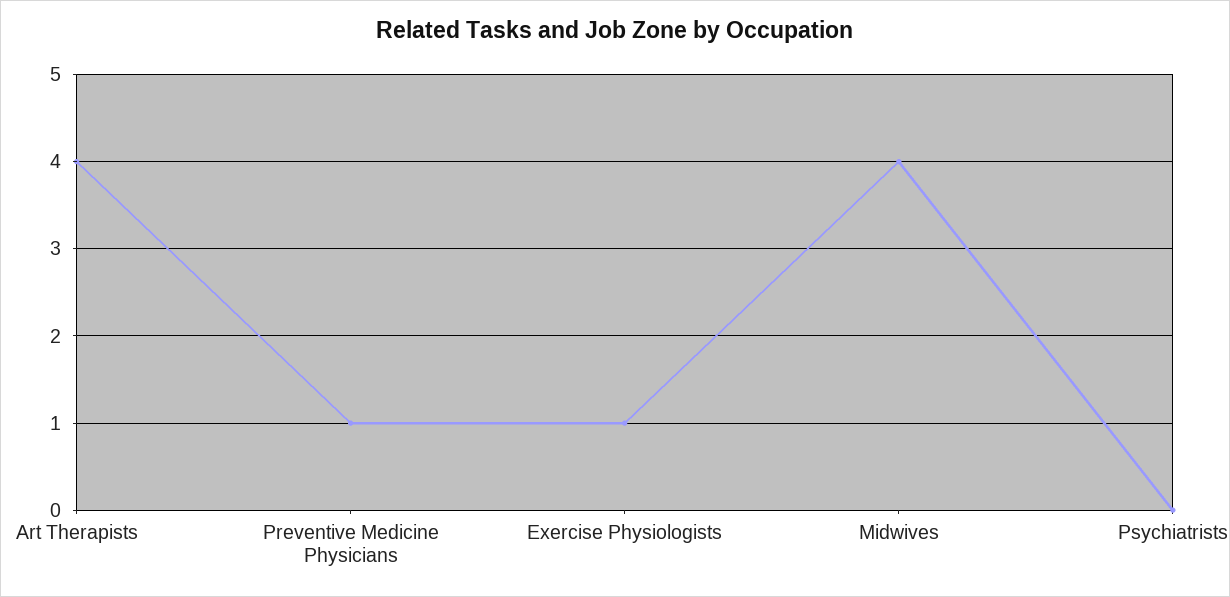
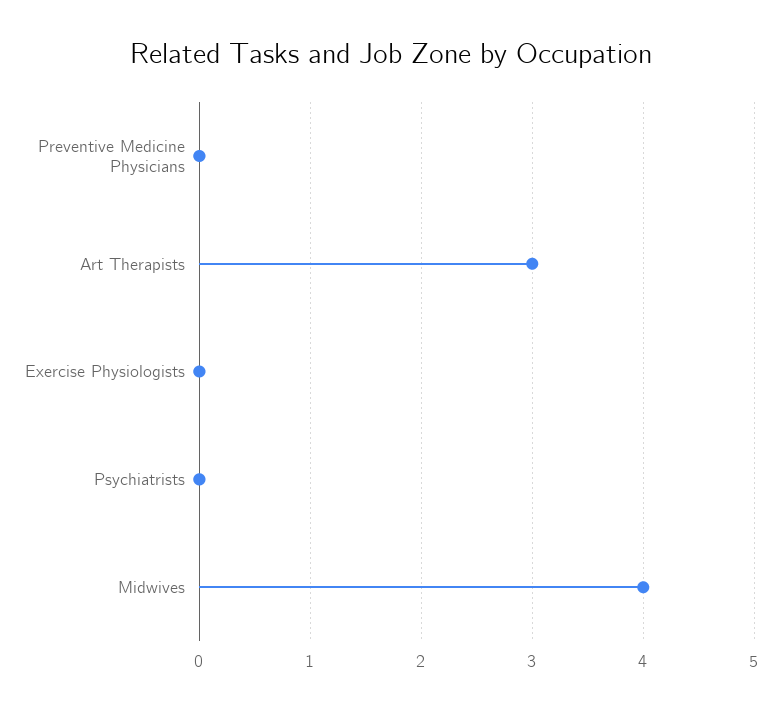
Art Therapists: 4 -> 3
Preventive Medicine Physicians: 1 -> 0
Exercise Physiologists: 1 -> 0

